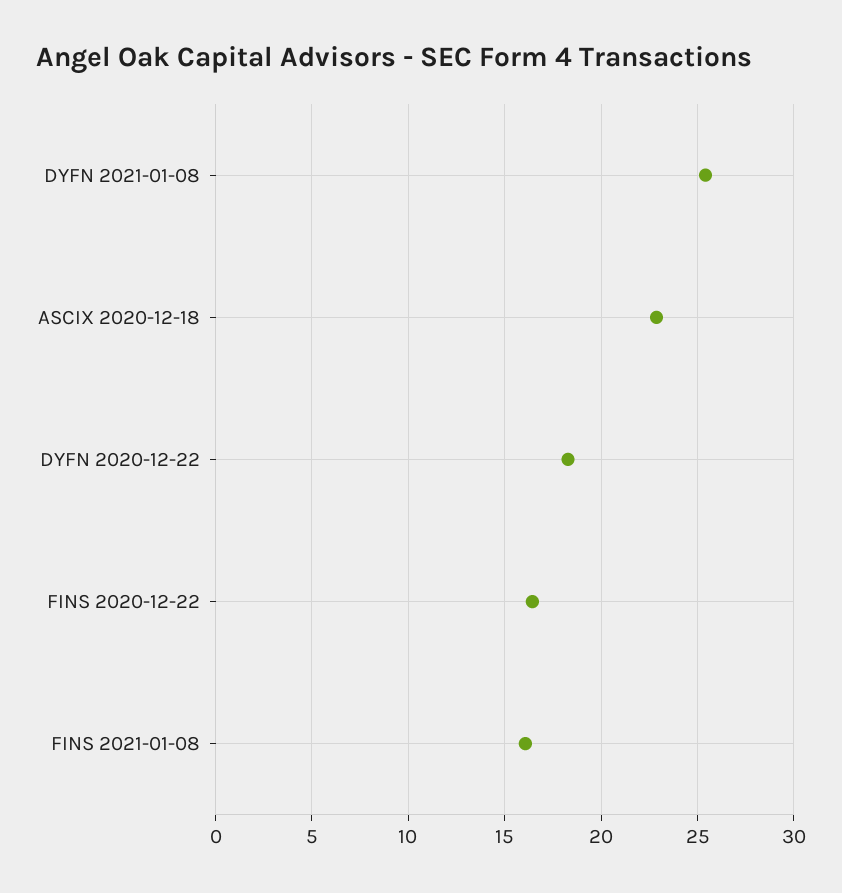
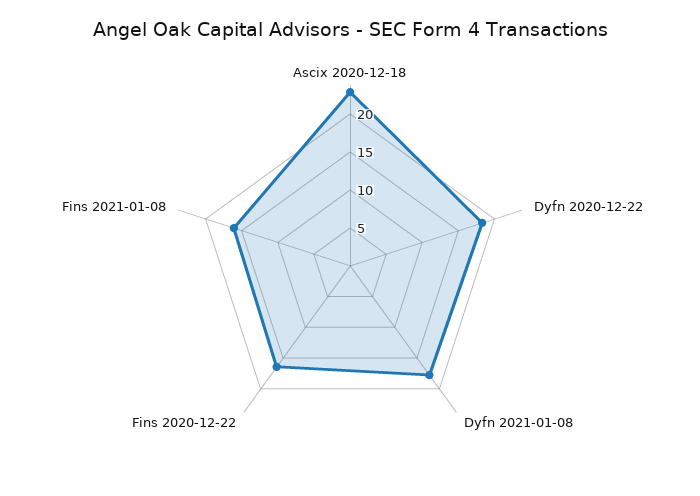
DYFN 2021-01-08: 25.5 -> 17.5

